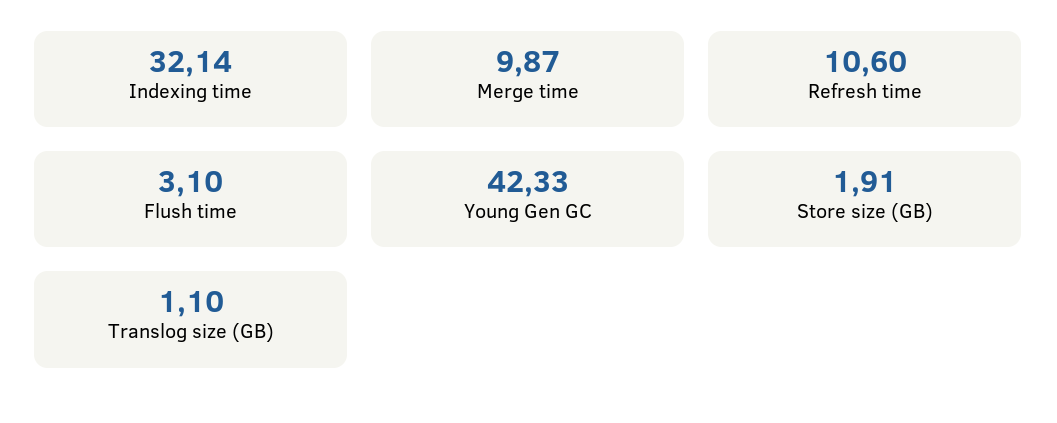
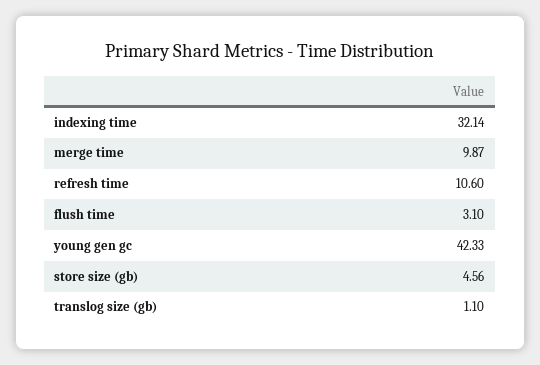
Store size (GB): 1.91 -> 4.56

